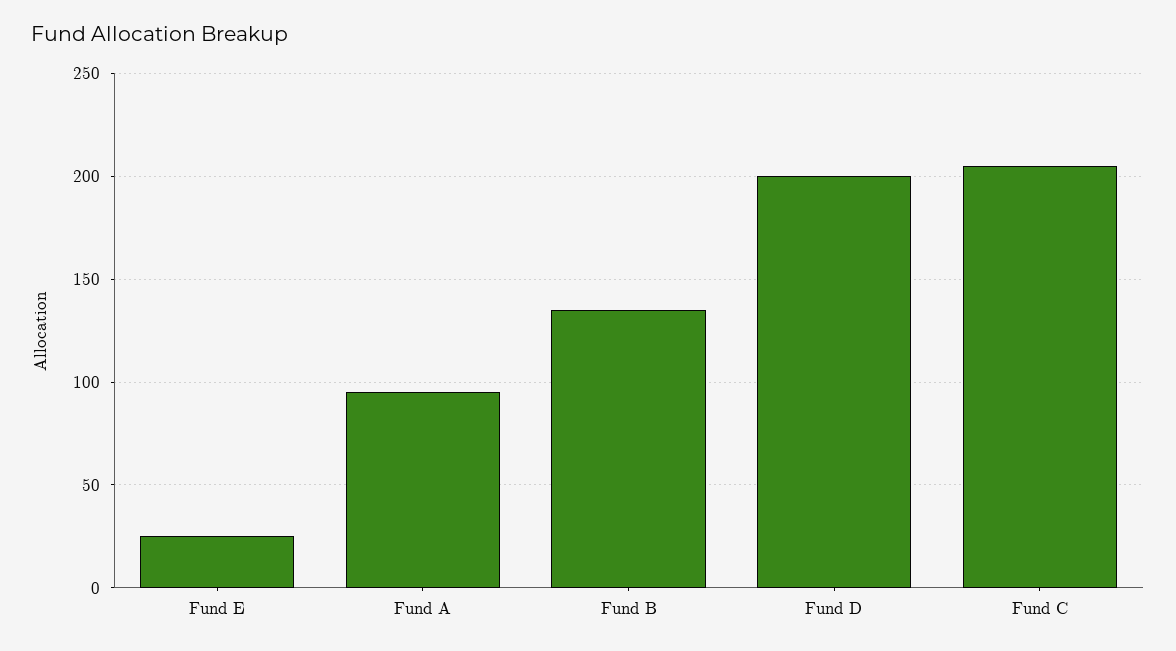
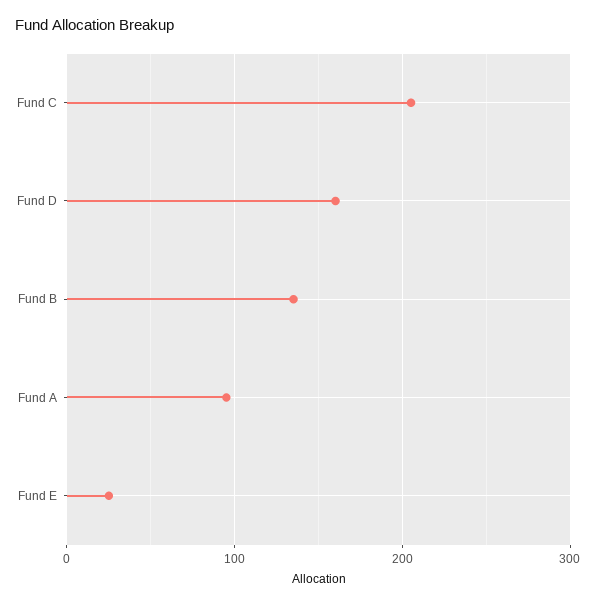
Fund D: 200 -> 160

